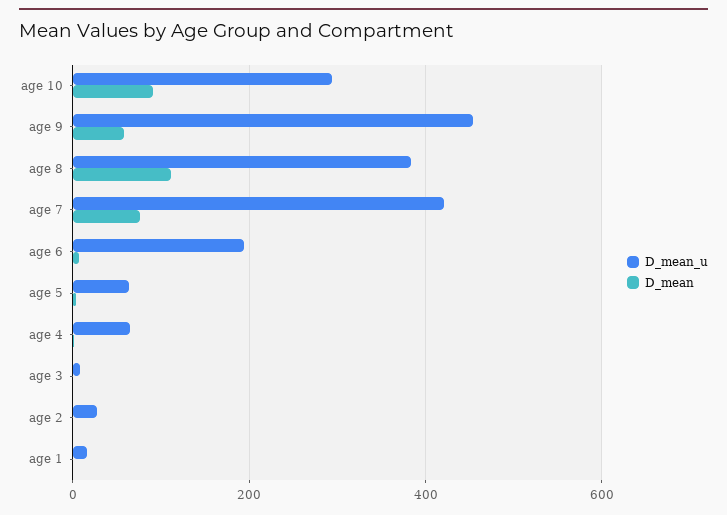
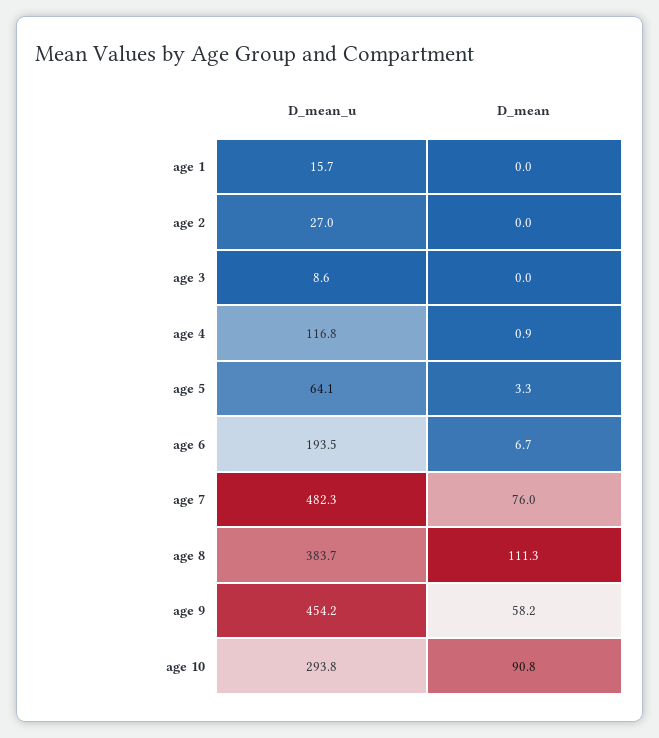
D_mean_u, age 7: 420 -> 482.3
D_mean_u, age 4: 60 -> 116.8

